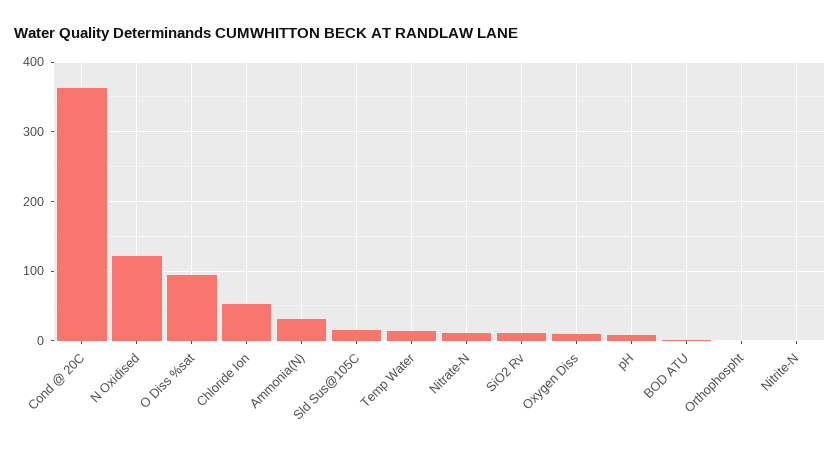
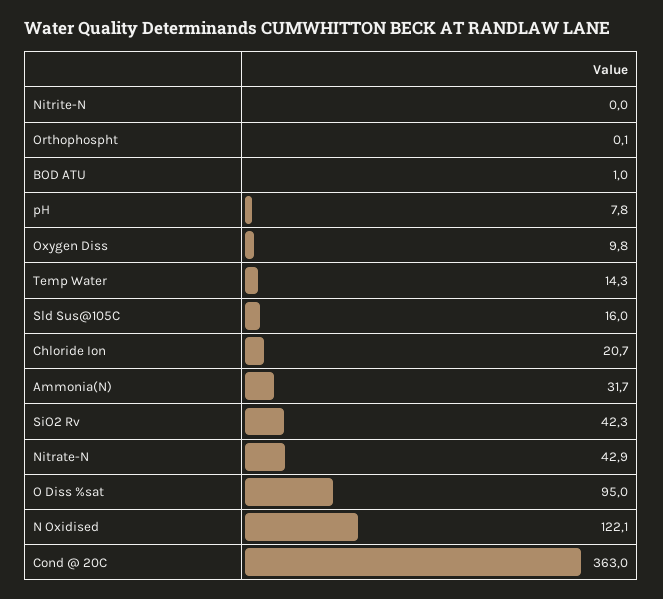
Chloride Ion: 50 -> 20.7
Nitrate-N: 10 -> 42.9
SiO2 Rv: 10 -> 42.3

